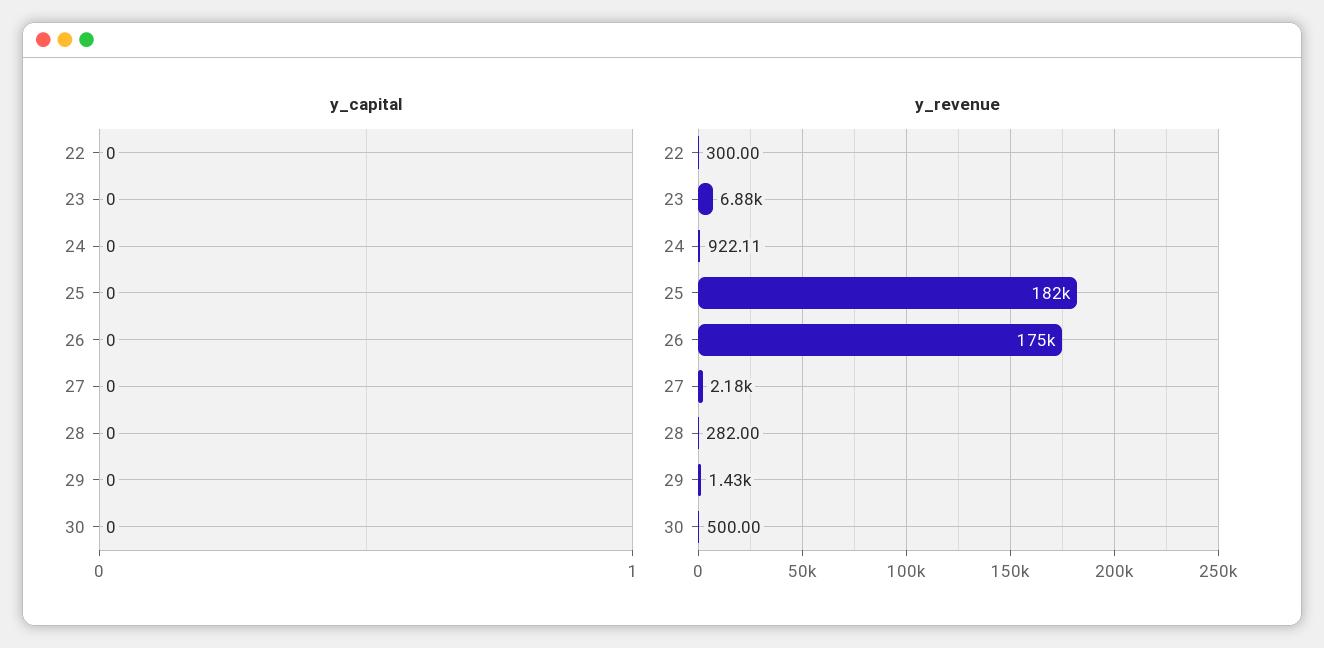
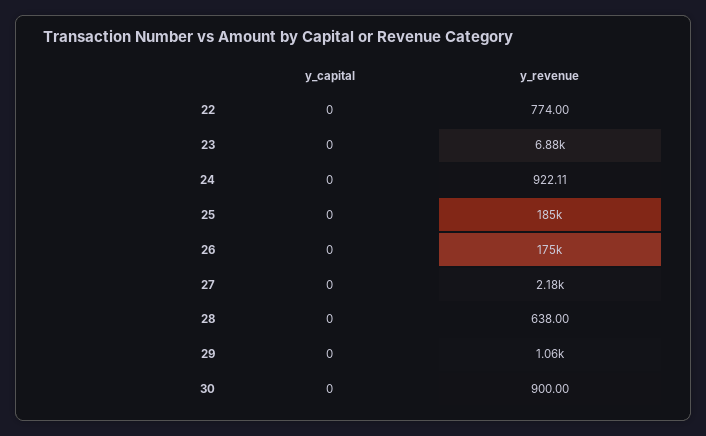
y_revenue, 22: 300 -> 774
y_revenue, 25: 182000 -> 185000
y_revenue, 28: 282 -> 638
y_revenue, 29: 1430 -> 1060
y_revenue, 30: 500 -> 900

